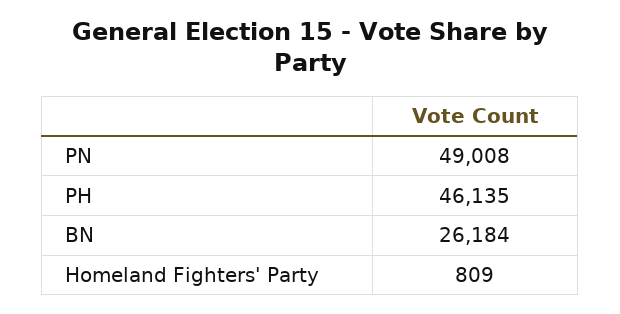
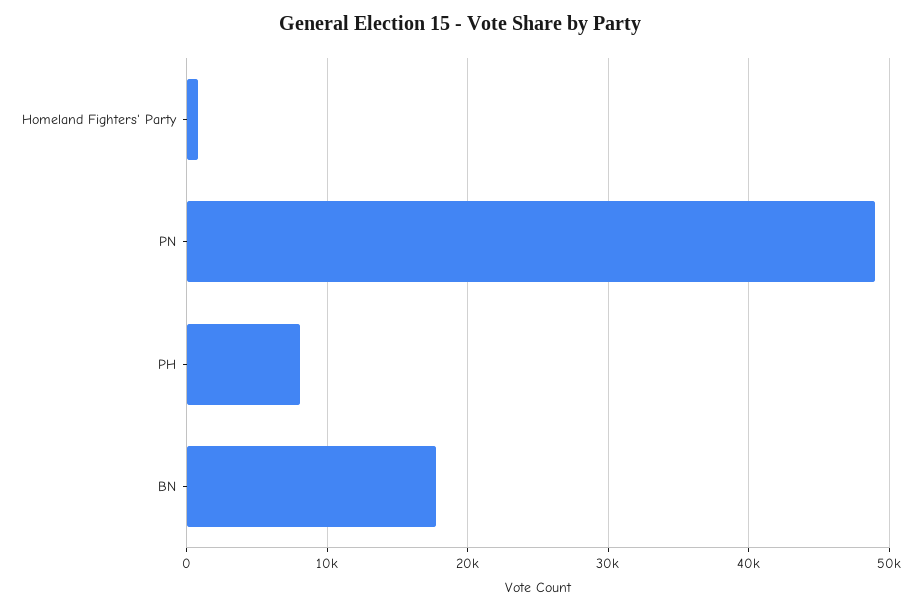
PH: 46135 -> 8000
BN: 26184 -> 18000

